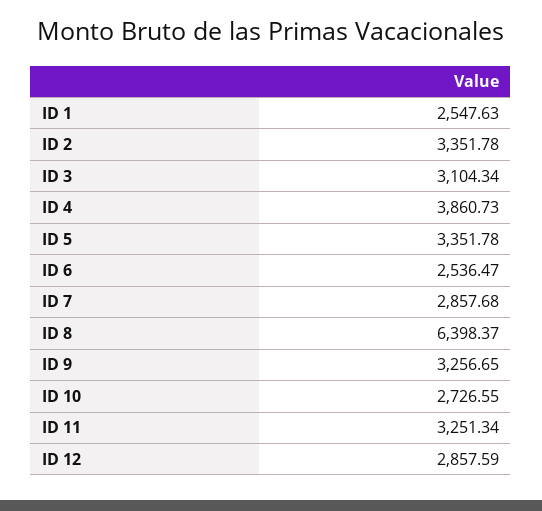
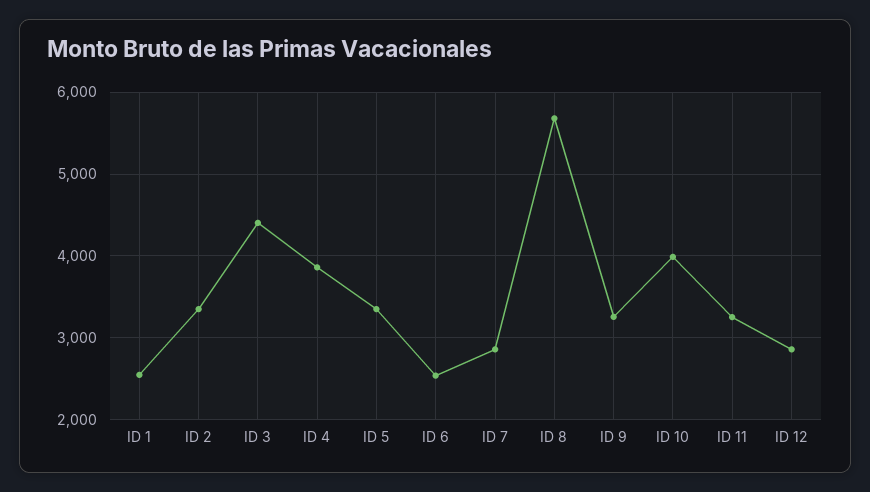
ID 3: 3104.34 -> 4400
ID 8: 6398.37 -> 5700
ID 10: 2726.55 -> 4000

